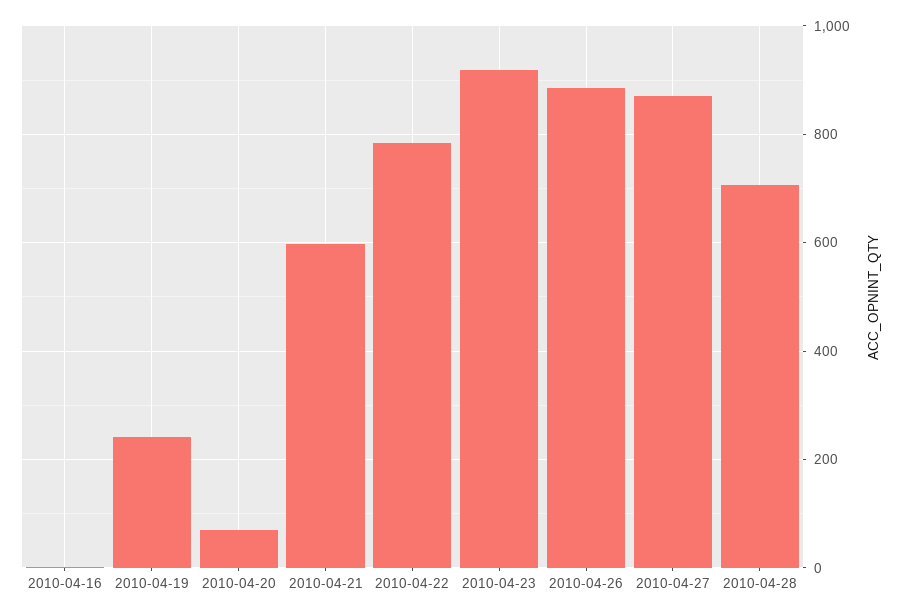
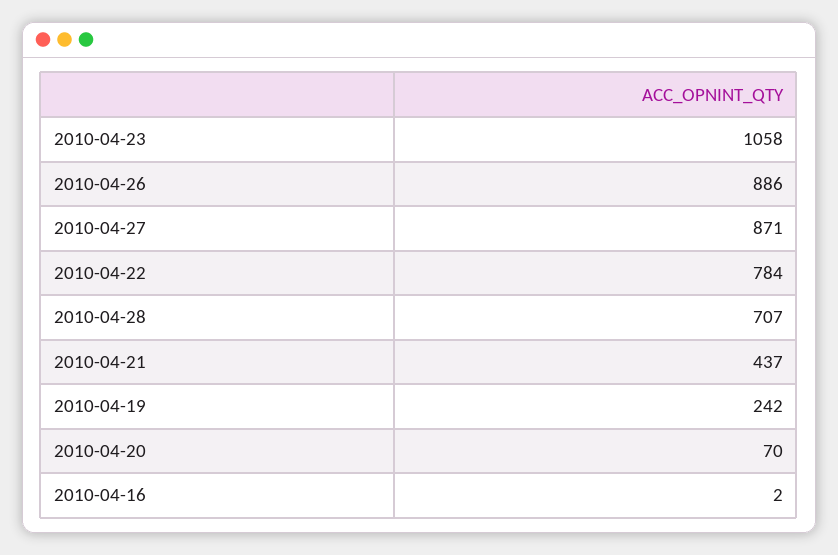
2010-04-21: 600 -> 437
2010-04-23: 920 -> 1058

